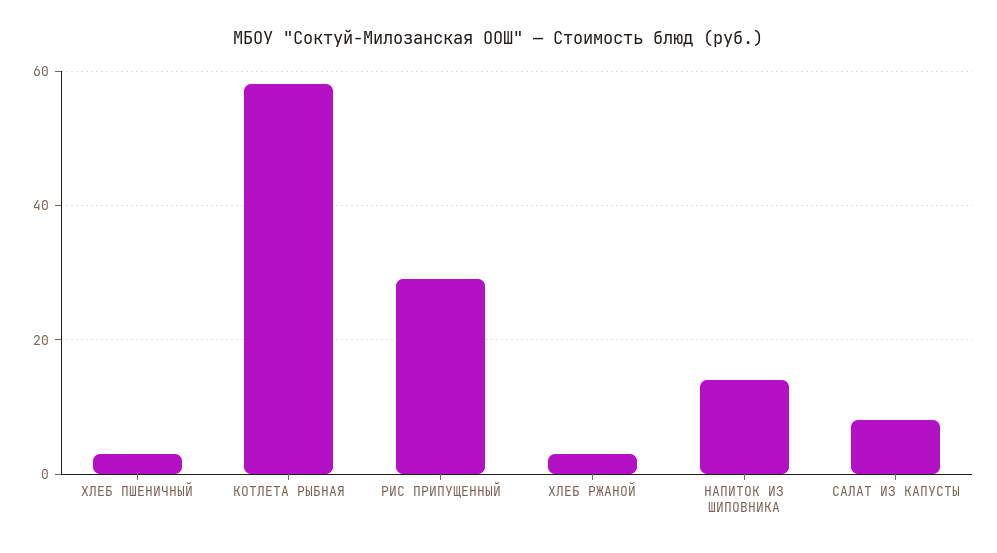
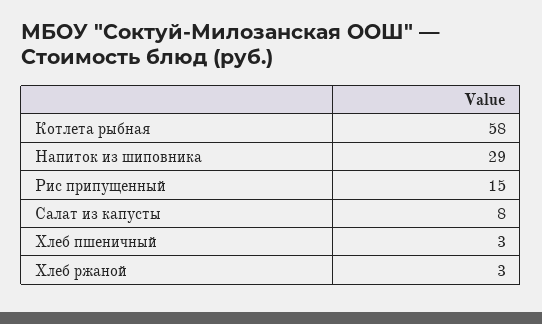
РИС ПРИПУЩЕННЫЙ: 30 -> 15
НАПИТОК ИЗ ШИПОВНИКА: 15 -> 29

